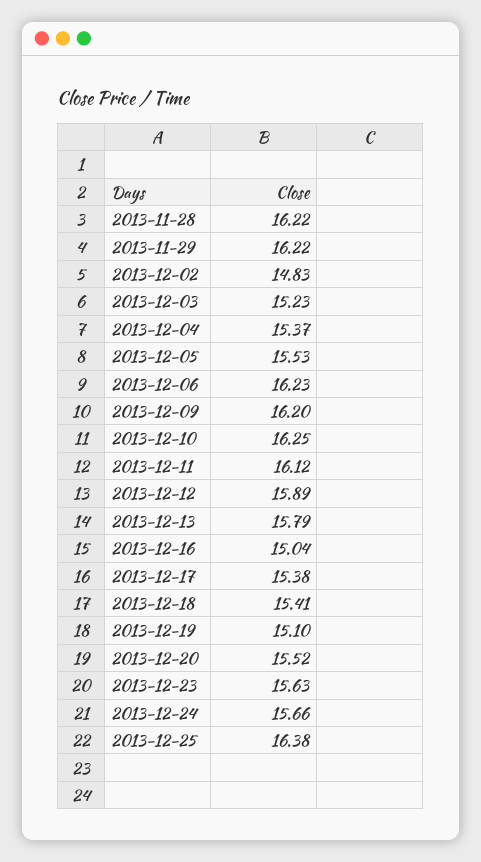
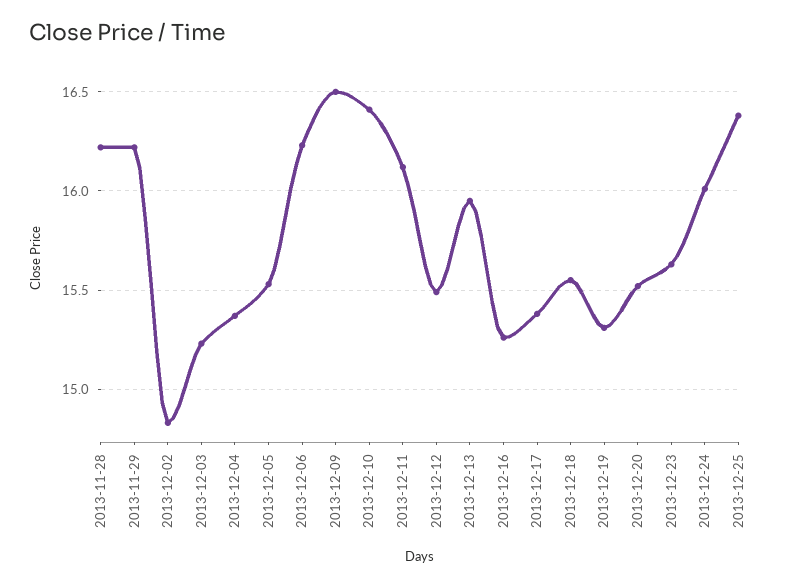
2013-12-09: 16.2 -> 16.5
2013-12-10: 16.25 -> 16.4
2013-12-12: 15.89 -> 15.5
2013-12-13: 15.79 -> 15.95
2013-12-16: 15.04 -> 15.25
2013-12-18: 15.41 -> 15.55
2013-12-19: 15.1 -> 15.3
2013-12-24: 15.66 -> 16

